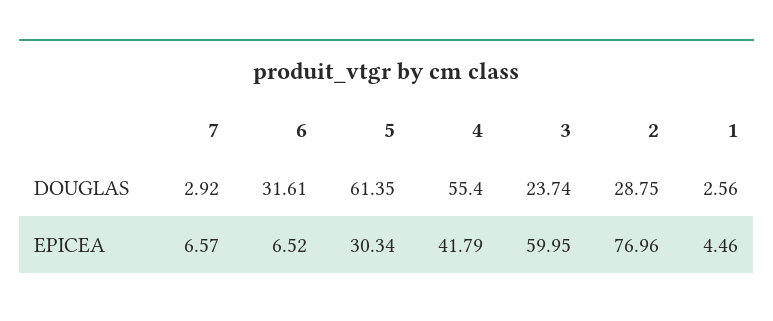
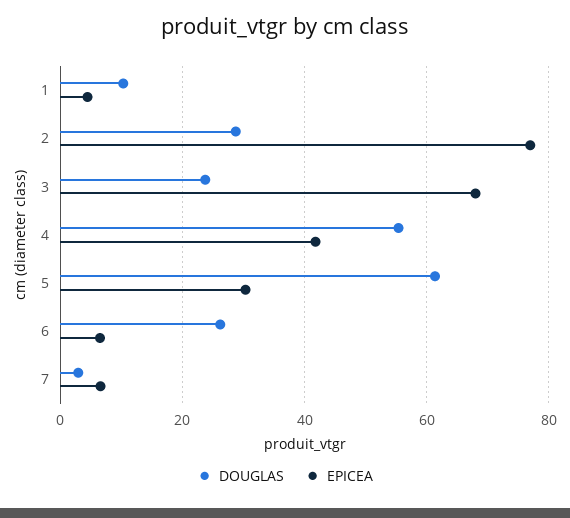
DOUGLAS, 6: 31.61 -> 26
DOUGLAS, 1: 2.56 -> 10
EPICEA, 3: 59.95 -> 68

